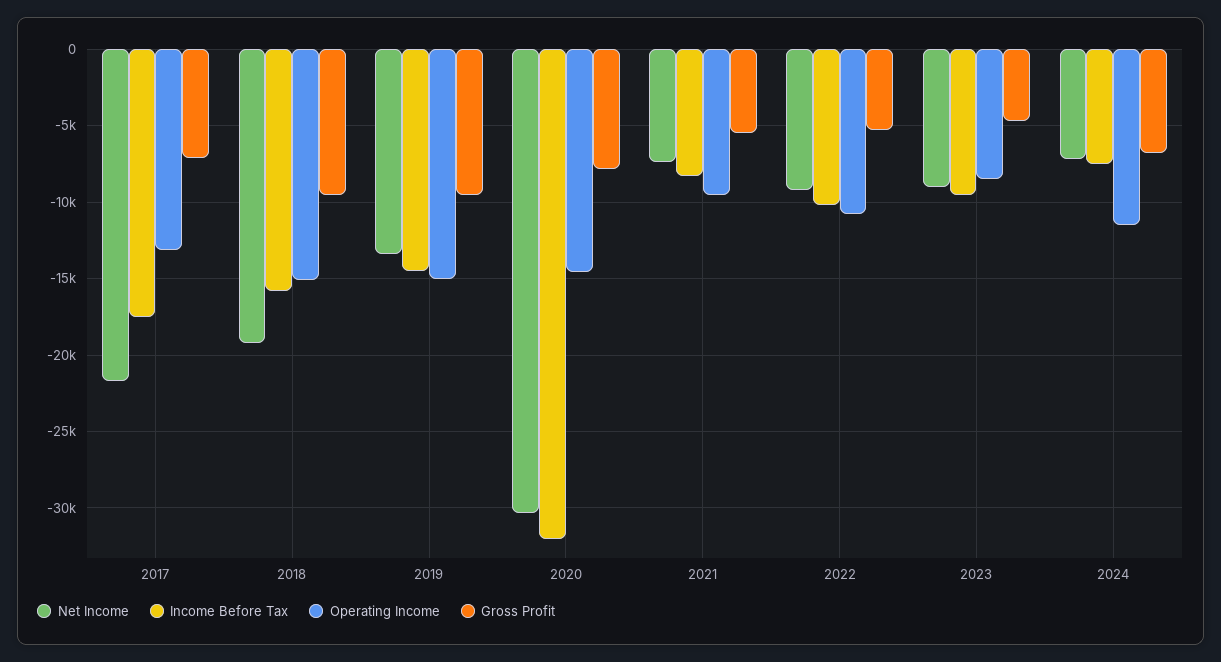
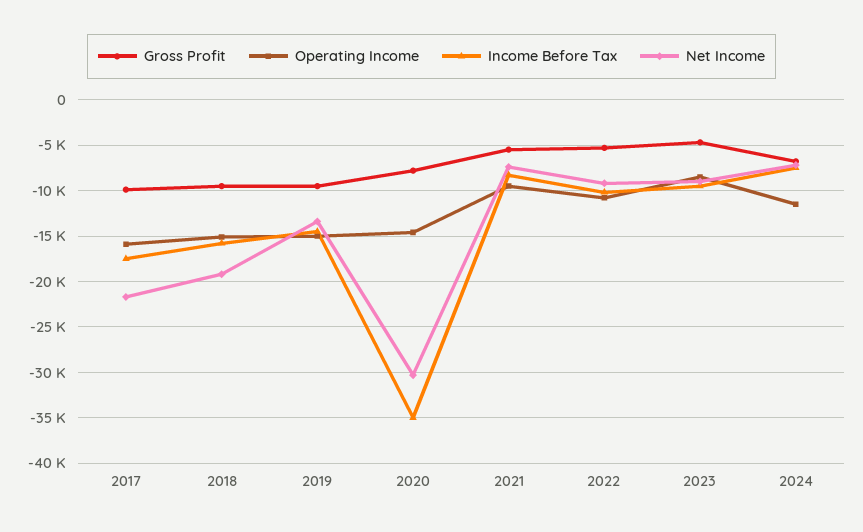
Operating Income, 2017: -13000 -> -16000
Gross Profit, 2017: -7000 -> -10000
Income Before Tax, 2020: -32000 -> -35000

